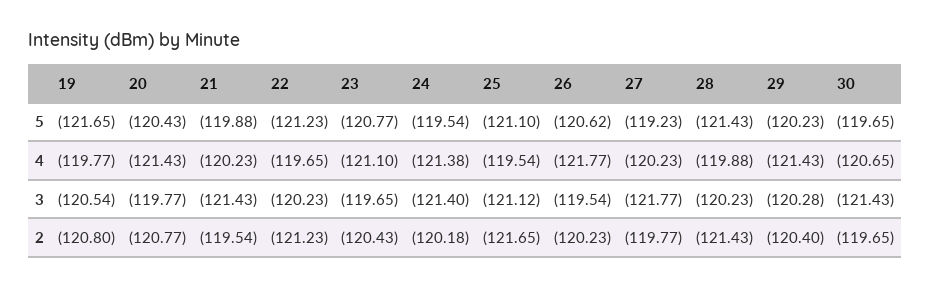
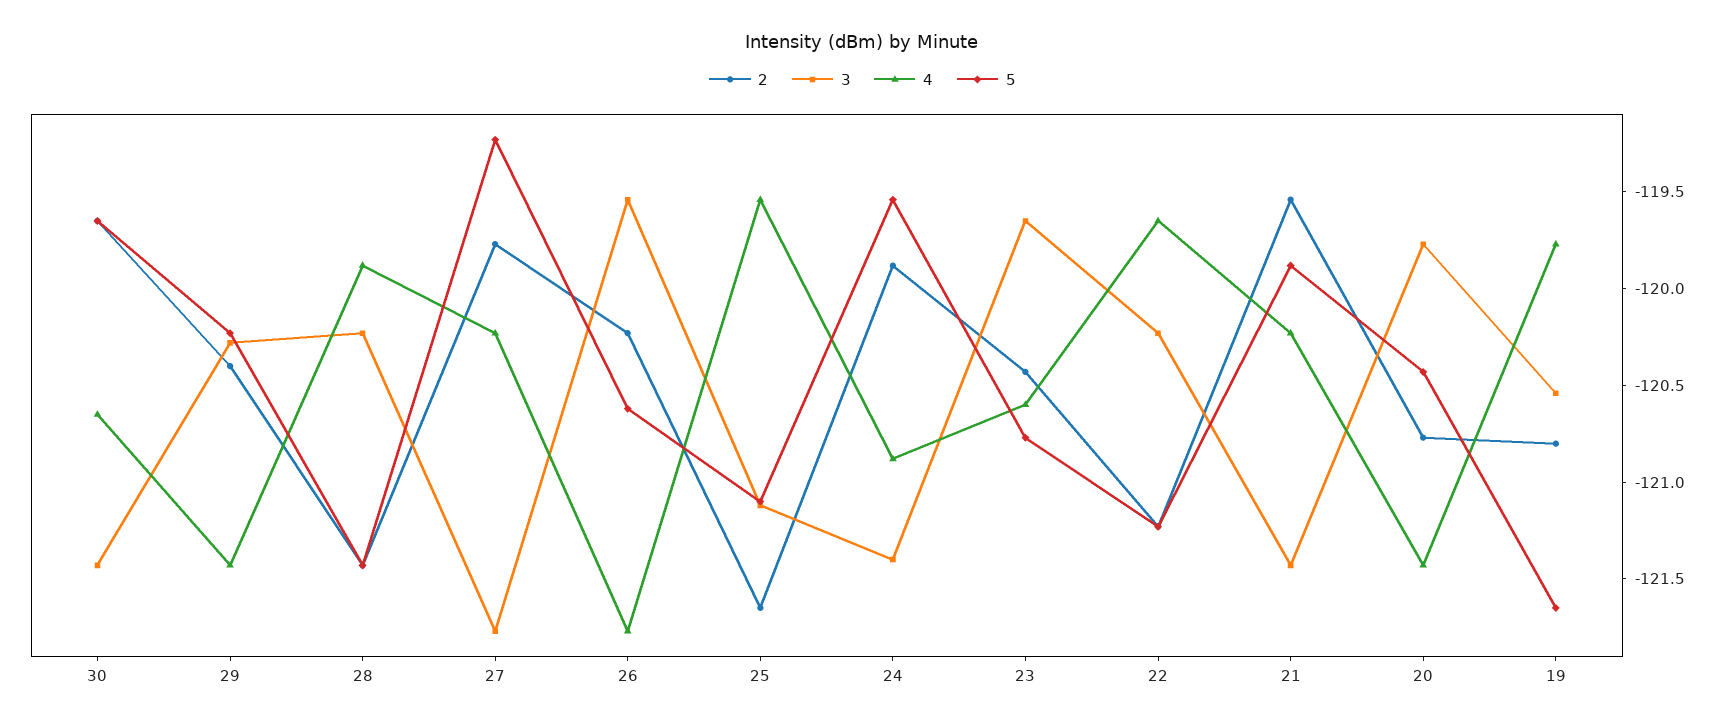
4, 23: -121.1 -> -120.6
4, 24: -121.38 -> -120.9
2, 24: -120.18 -> -119.9

